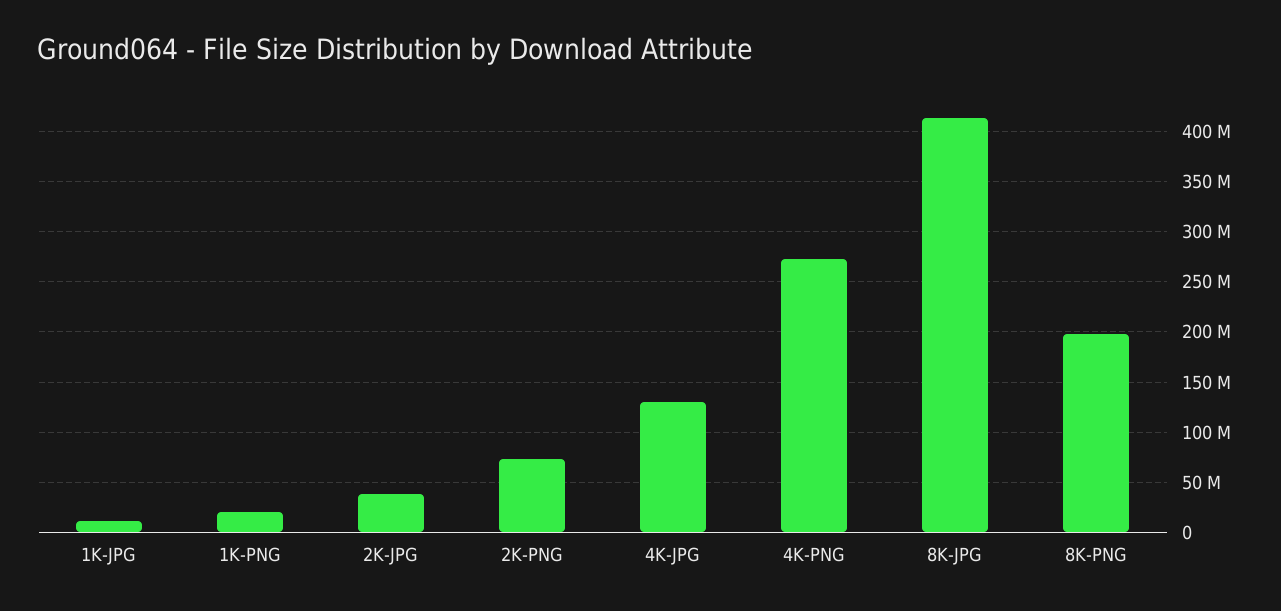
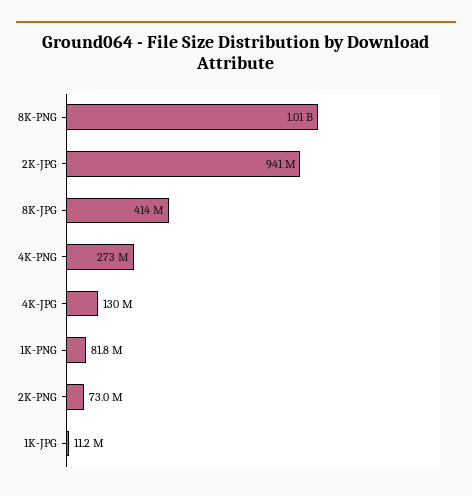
1K-PNG: 20000000 -> 81800000
2K-JPG: 40000000 -> 941000000
8K-PNG: 200000000 -> 1010000000

